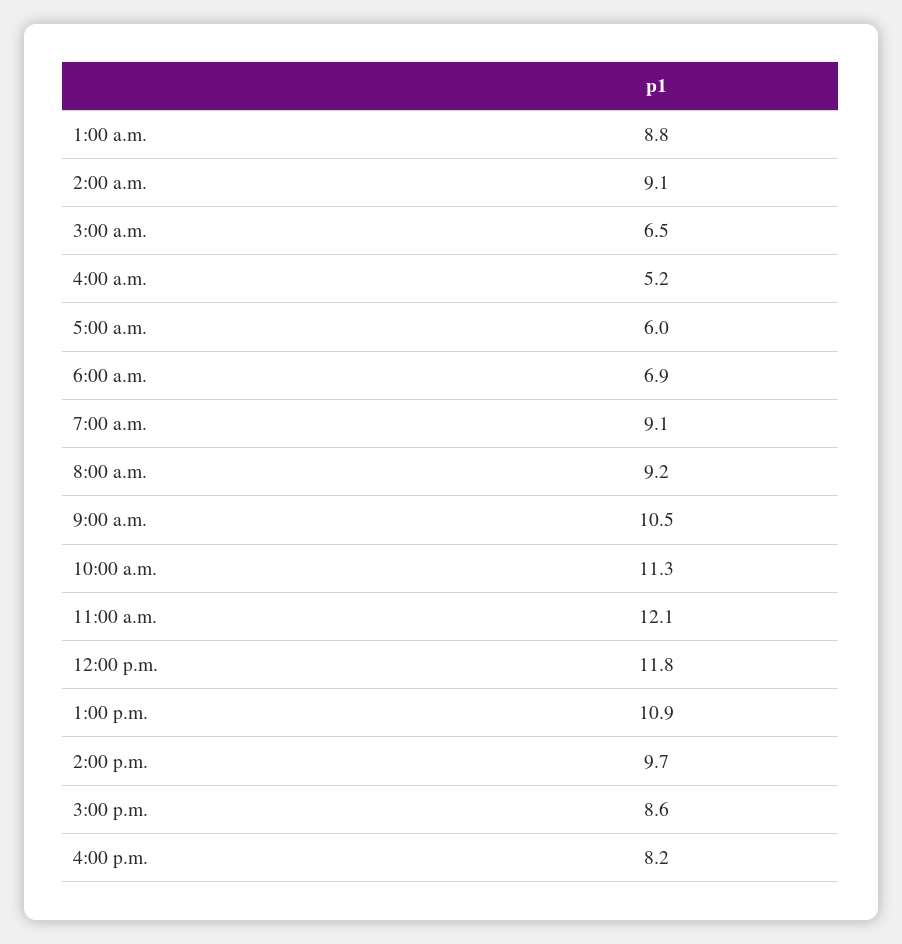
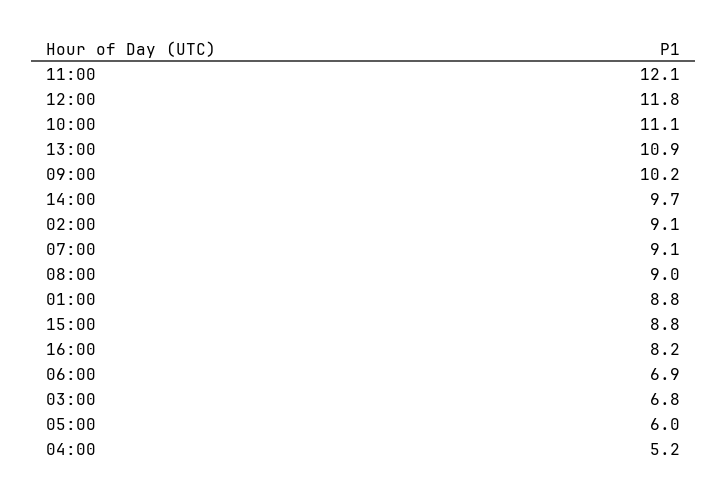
3:00 a.m.: 6.5 -> 6.8
8:00 a.m.: 9.2 -> 9
9:00 a.m.: 10.5 -> 10.2
10:00 a.m.: 11.3 -> 11.1
3:00 p.m.: 8.6 -> 8.8

